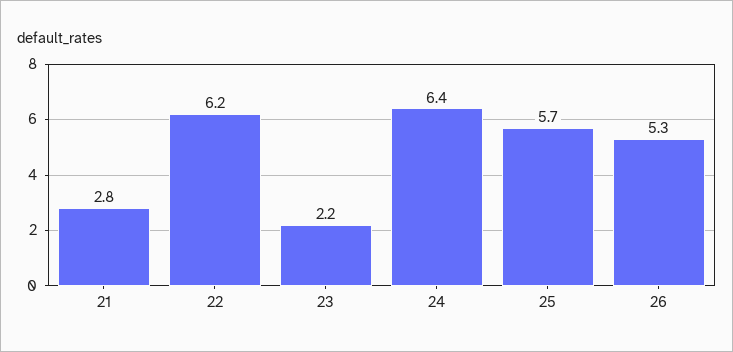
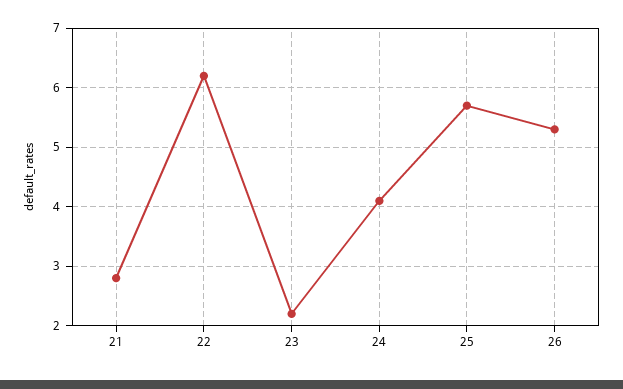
24: 6.4 -> 4

